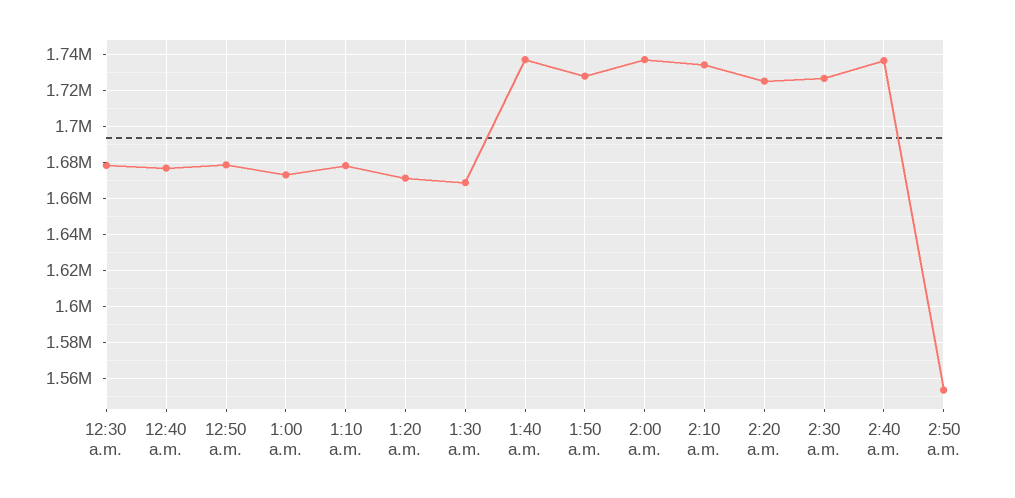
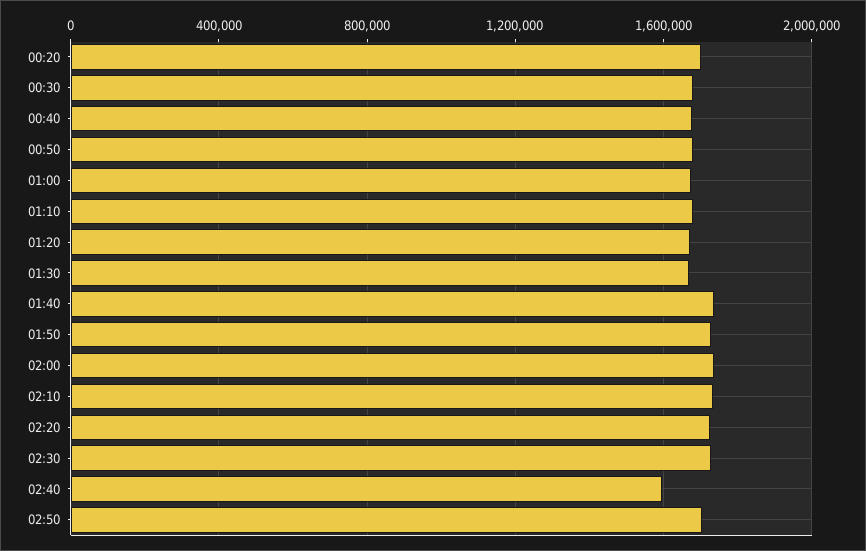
2:40 a.m.: 1735000 -> 1600000
2:50 a.m.: 1555000 -> 1700000
00:20: none -> 1700000

